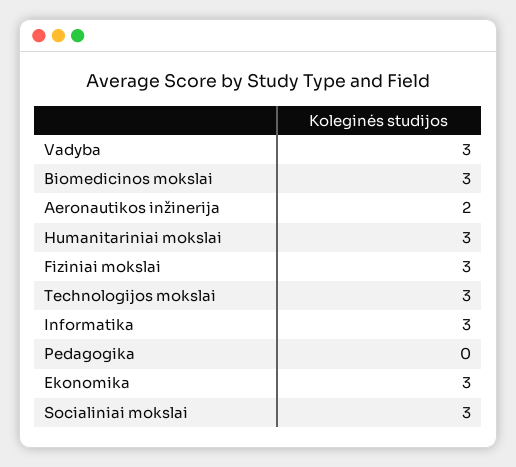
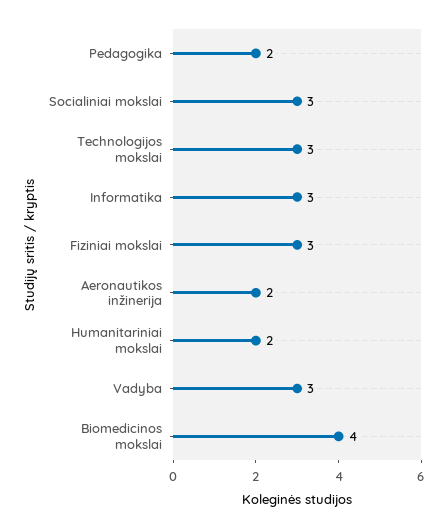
Biomedicinos mokslai: 3 -> 4
Humanitariniai mokslai: 3 -> 2
Pedagogika: 0 -> 2
Ekonomika: 3 -> none

